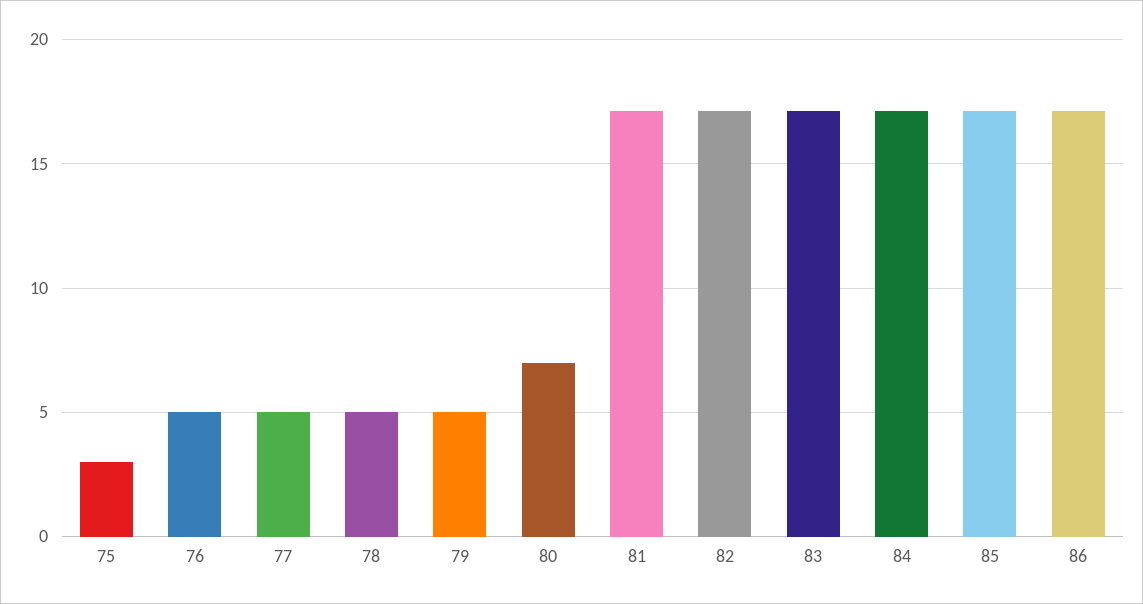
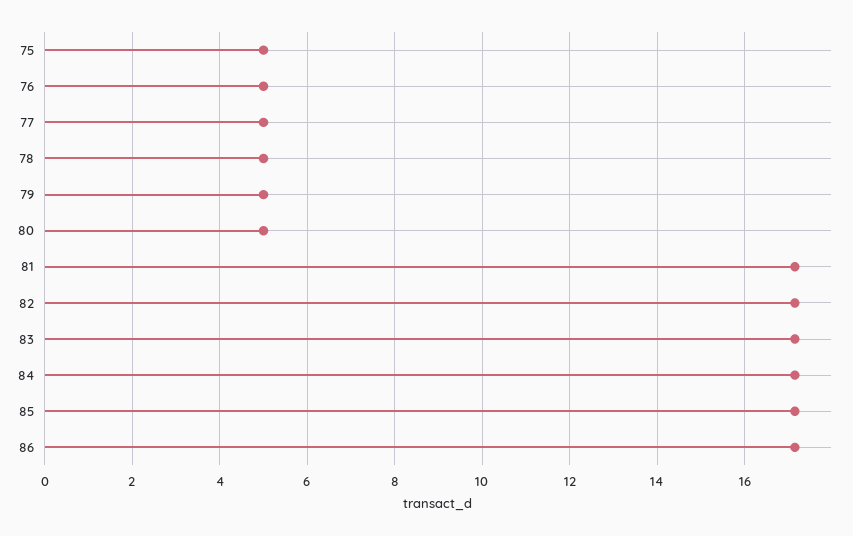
75: 3 -> 5
80: 7 -> 5

